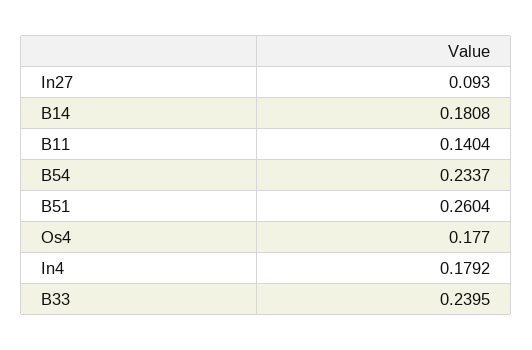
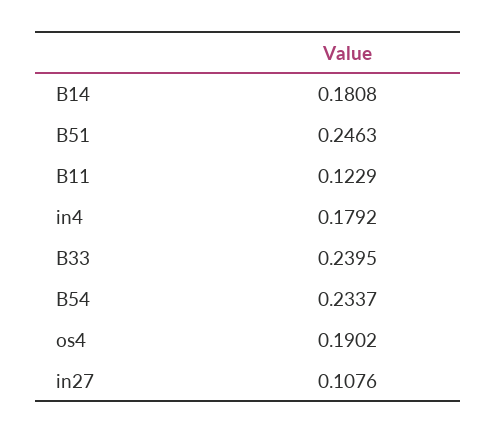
In27: 0.093 -> 0.1076
B11: 0.1404 -> 0.1229
B51: 0.2604 -> 0.2463
Os4: 0.177 -> 0.1902

